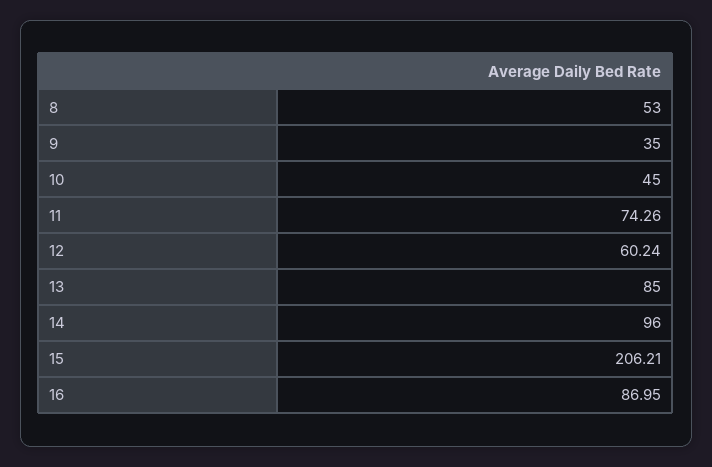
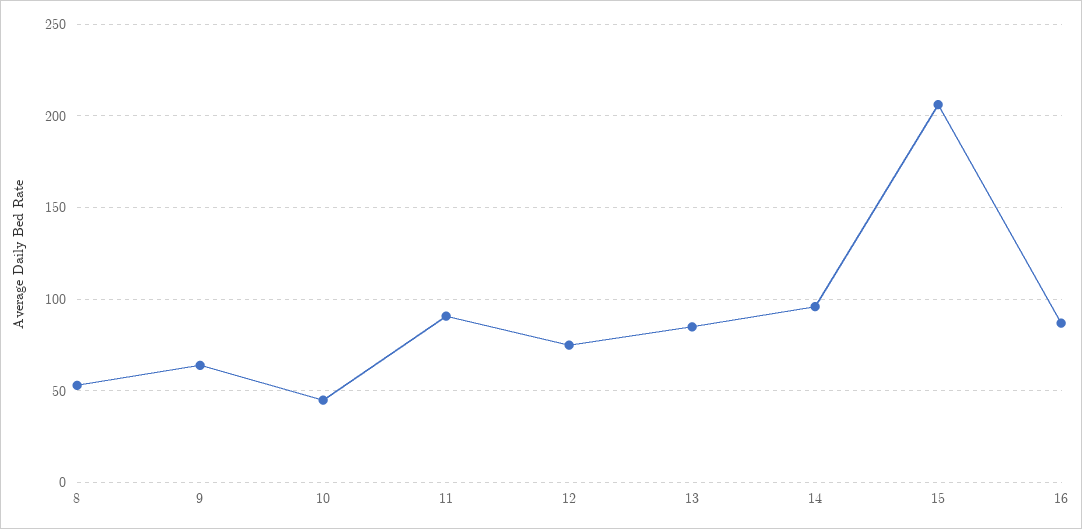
9: 35 -> 65
11: 74.26 -> 90
12: 60.24 -> 75

